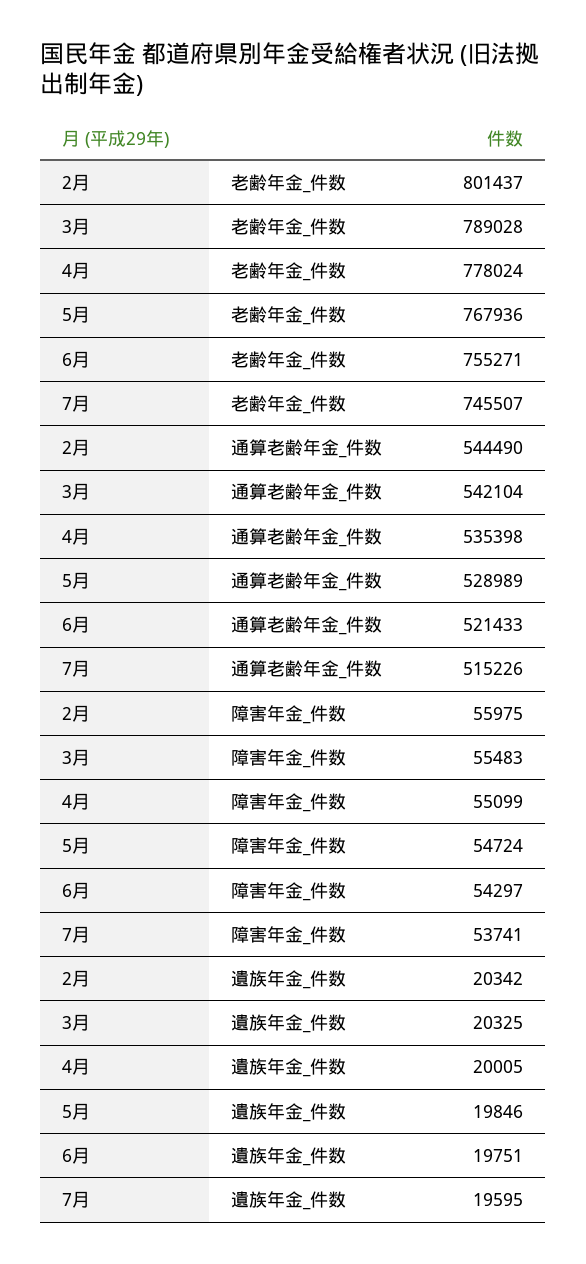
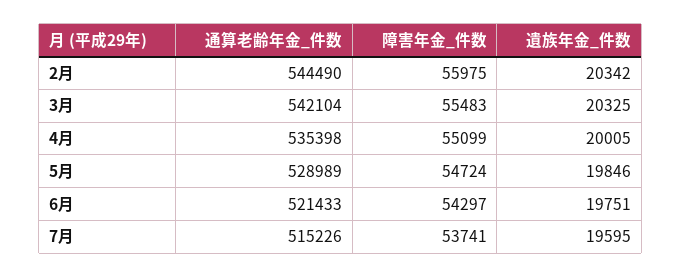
2月, 老齢年金_件数: 801437 -> none
3月, 老齢年金_件数: 789028 -> none
4月, 老齢年金_件数: 778024 -> none
5月, 老齢年金_件数: 767936 -> none
6月, 老齢年金_件数: 755271 -> none
7月, 老齢年金_件数: 745507 -> none

